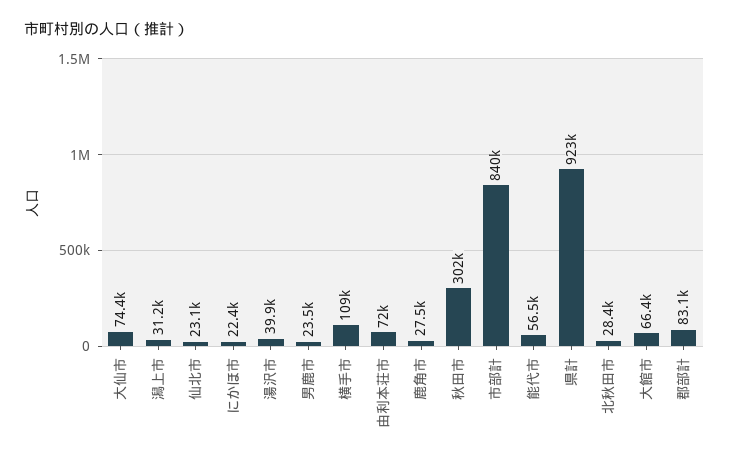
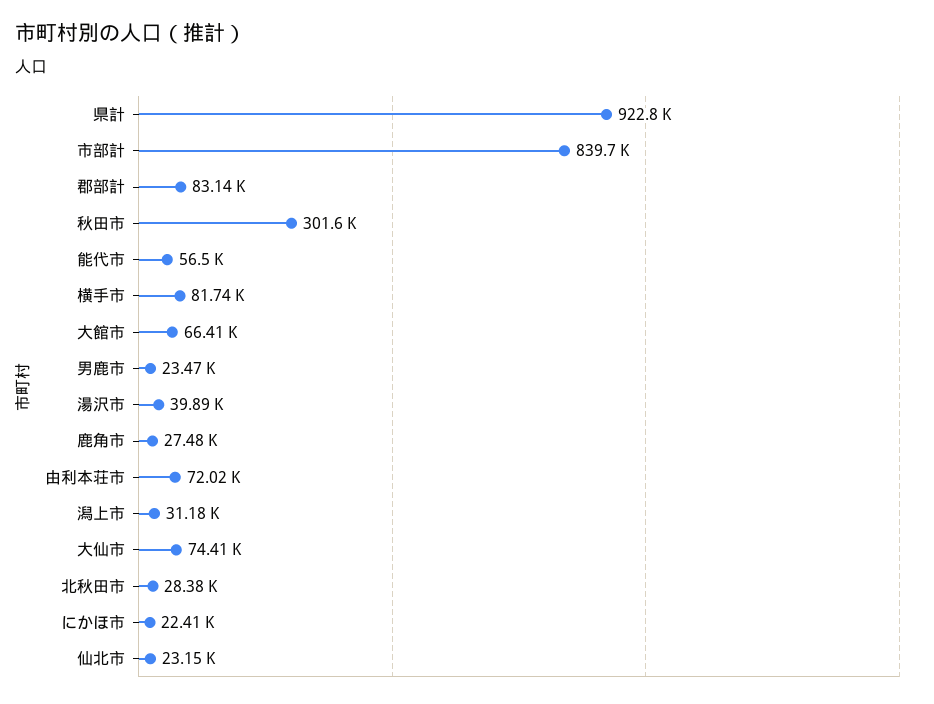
横手市: 109000 -> 81740

